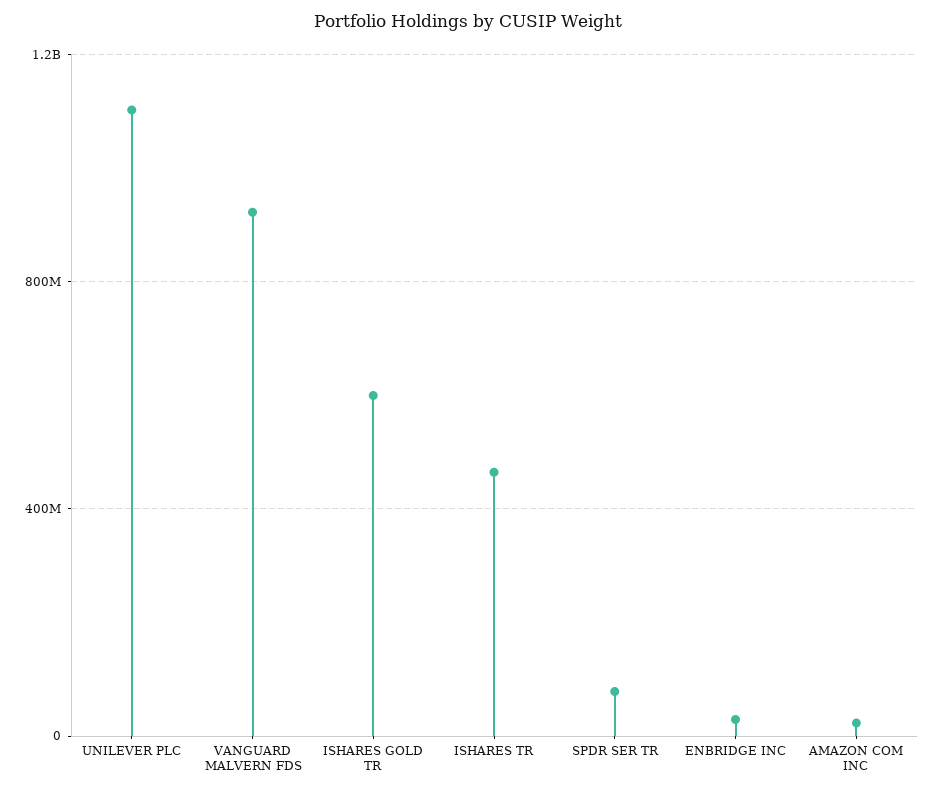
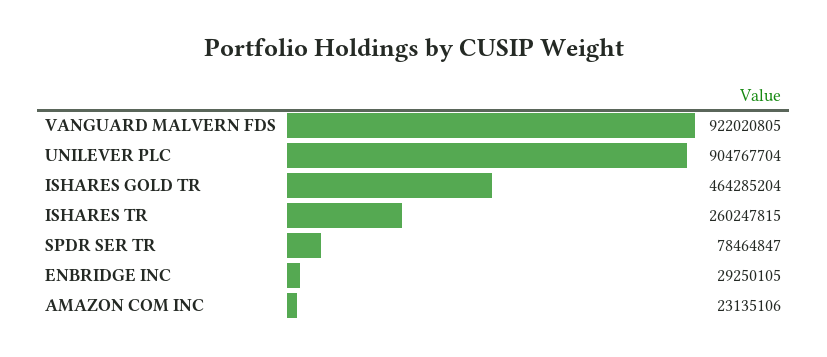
UNILEVER PLC: 1100000000 -> 904767704
ISHARES GOLD TR: 600000000 -> 464285204
ISHARES TR: 450000000 -> 260247815

